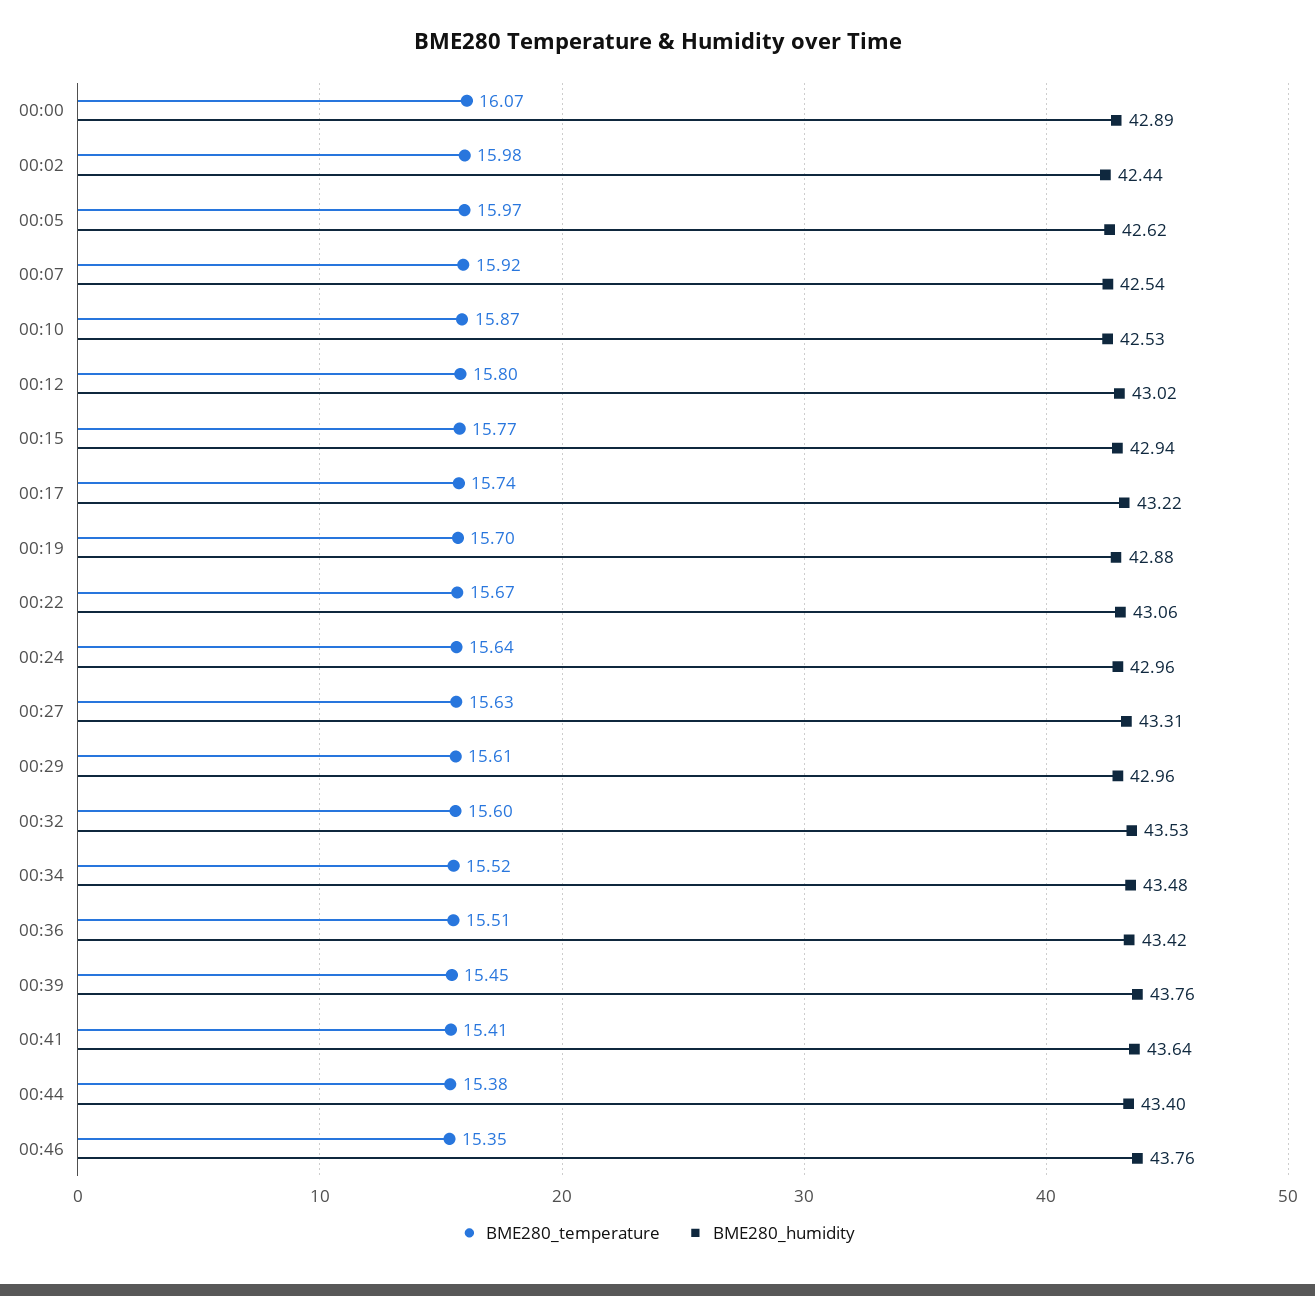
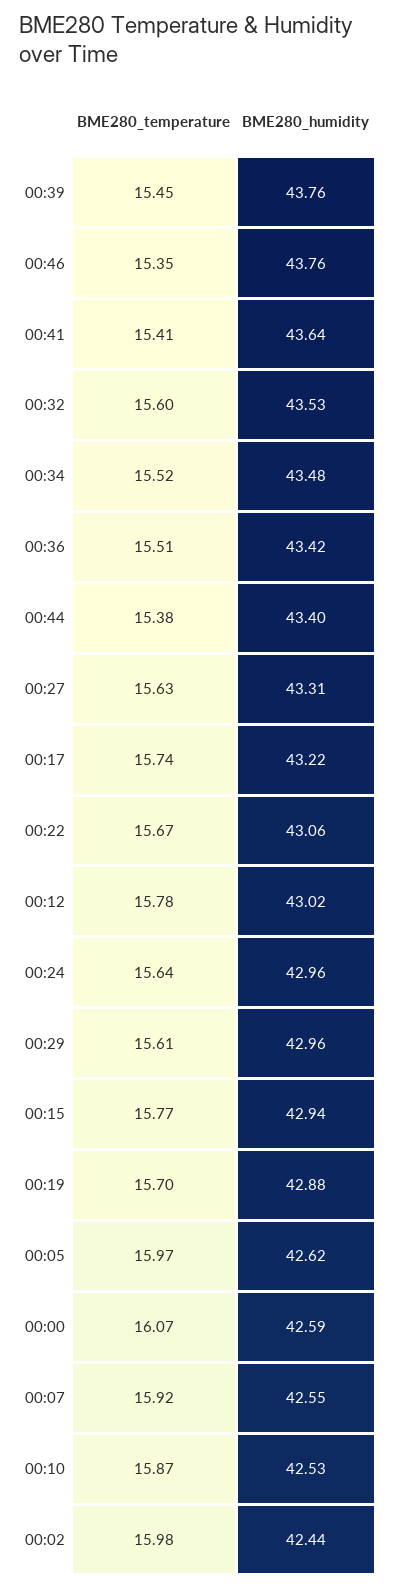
BME280_humidity, 00:00: 42.89 -> 42.59
BME280_humidity, 00:07: 42.54 -> 42.55
BME280_temperature, 00:12: 15.8 -> 15.78

